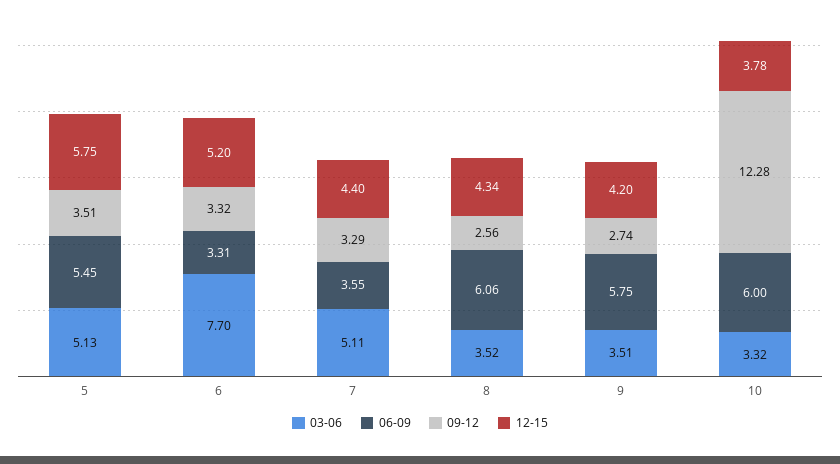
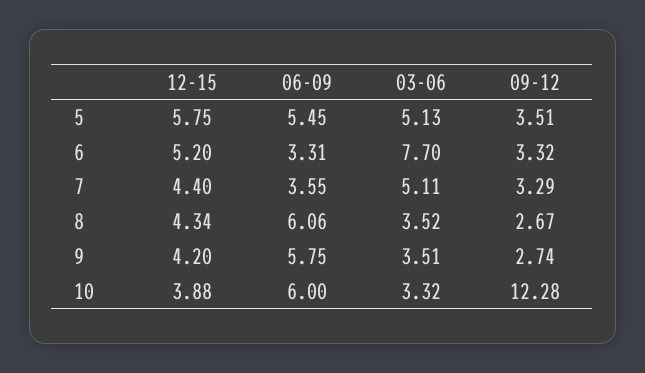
09-12, 8: 2.56 -> 2.67
12-15, 10: 3.78 -> 3.88

